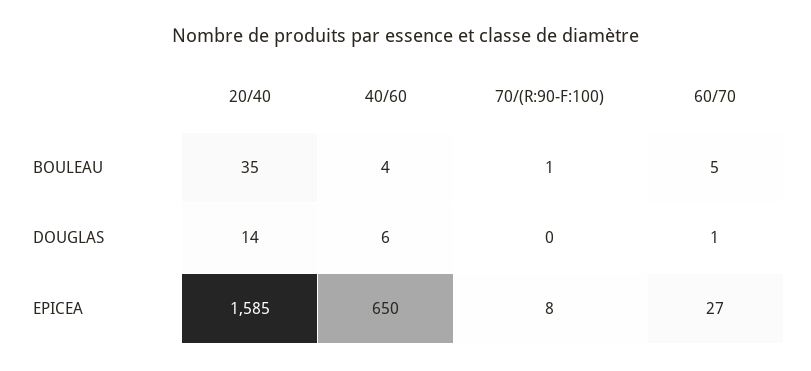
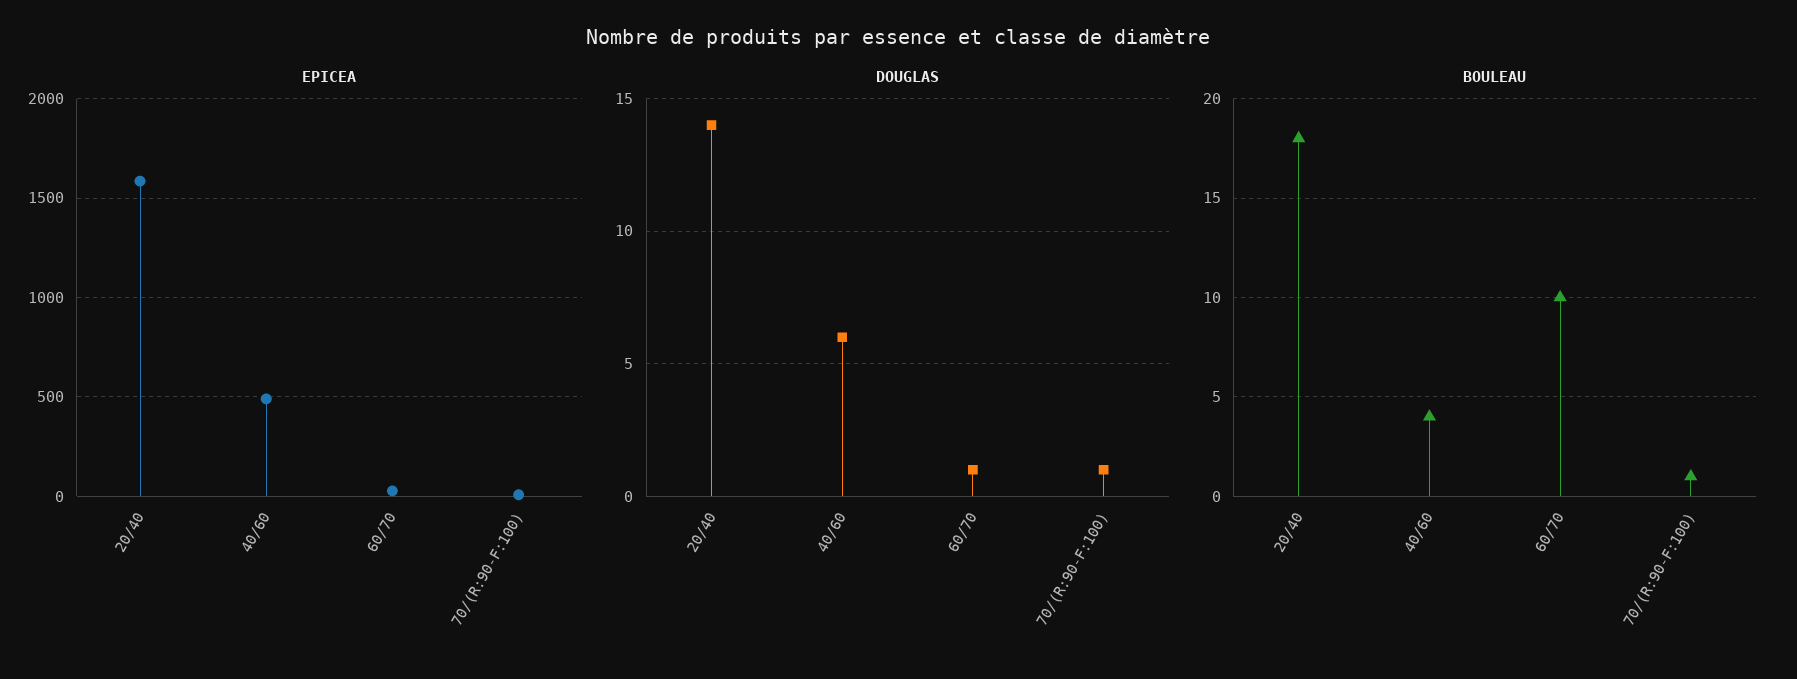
BOULEAU, 20/40: 35 -> 18
BOULEAU, 60/70: 5 -> 10
DOUGLAS, 70/(R:90-F:100): 0 -> 1
EPICEA, 40/60: 650 -> 500

